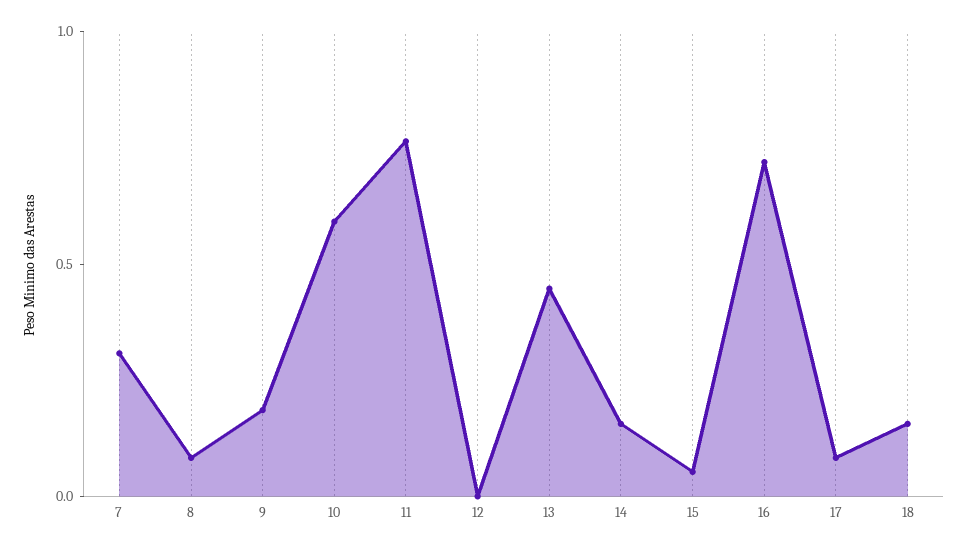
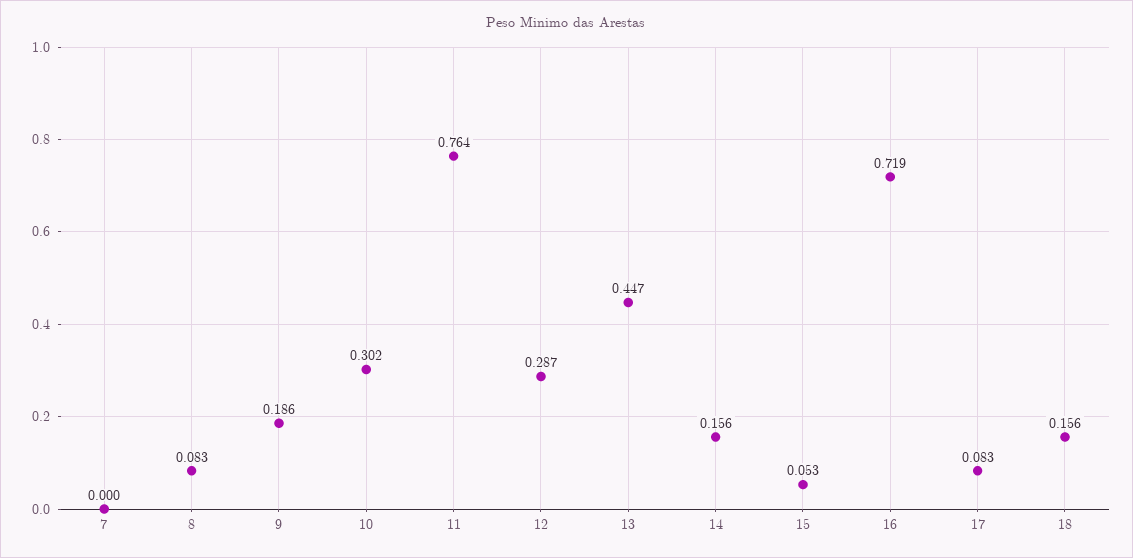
7: 0.3 -> 0
10: 0.6 -> 0.302
12: 0 -> 0.287

